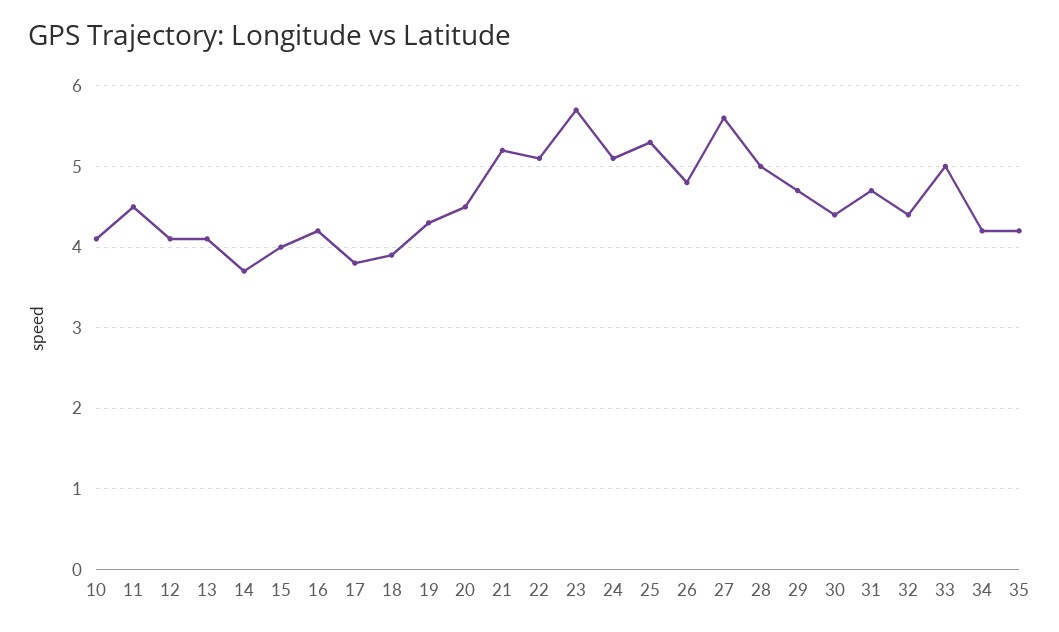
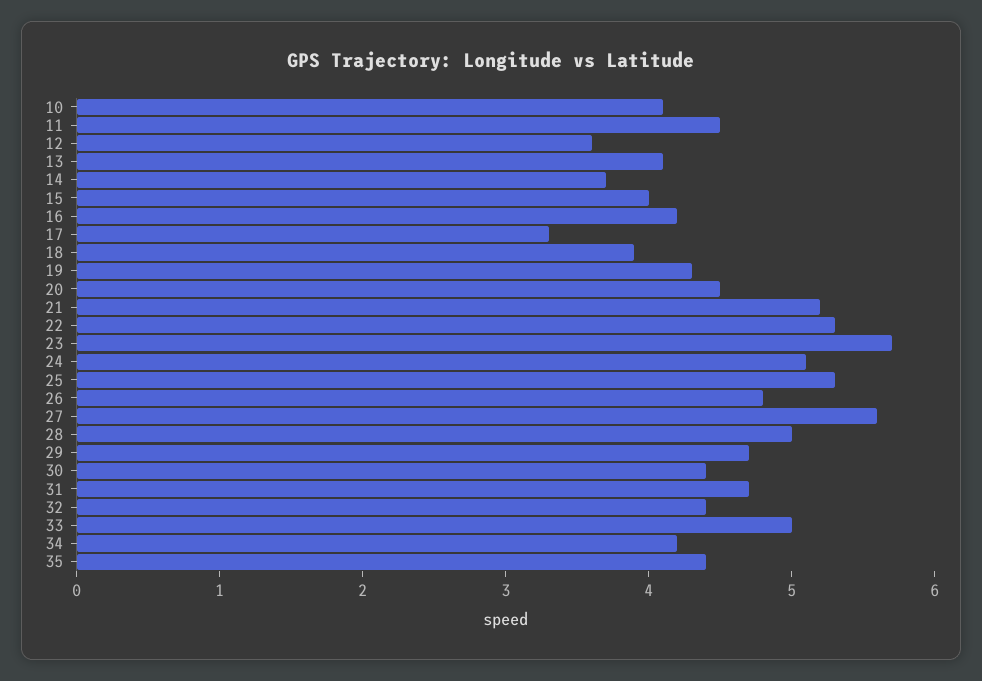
12: 4.1 -> 3.6
17: 3.8 -> 3.3
22: 5.1 -> 5.3
35: 4.2 -> 4.4

